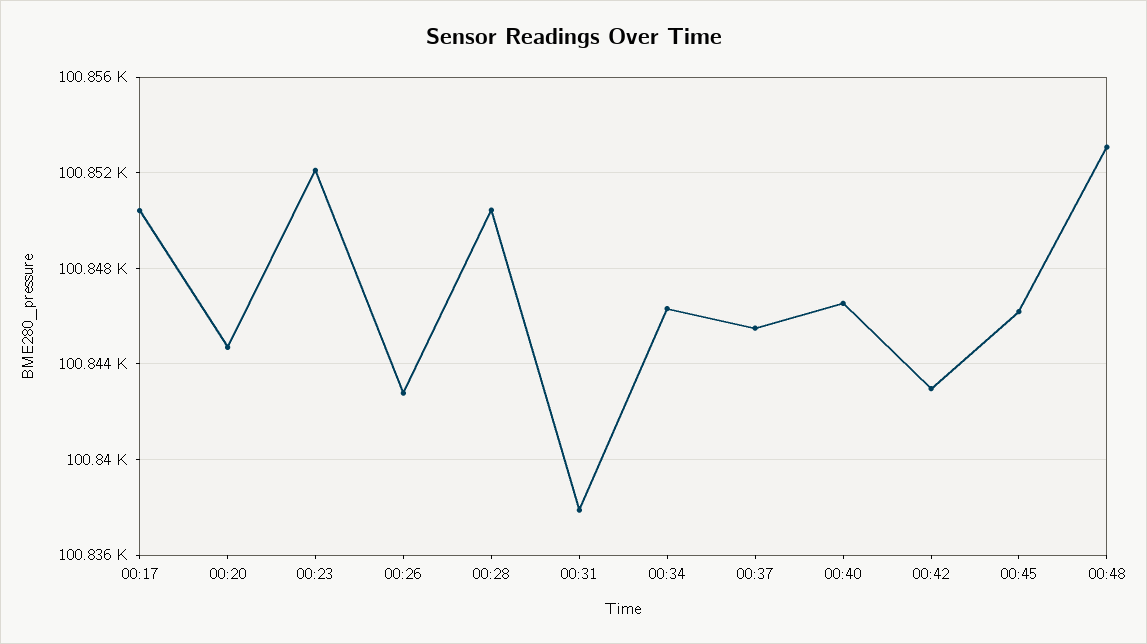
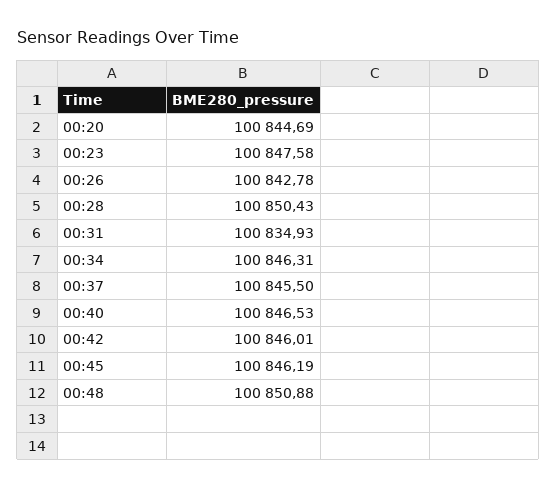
00:17: 100850.5 -> none
00:23: 100852 -> 100847.58
00:31: 100838 -> 100834.93
00:42: 100843 -> 100846.01
00:48: 100853 -> 100850.88

